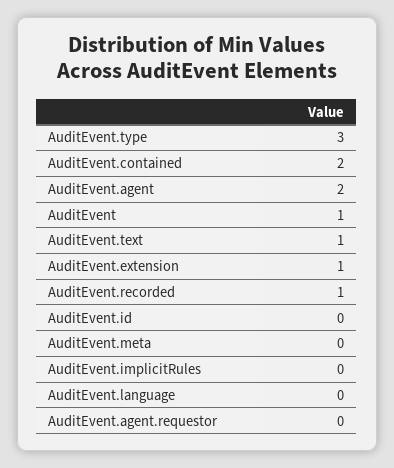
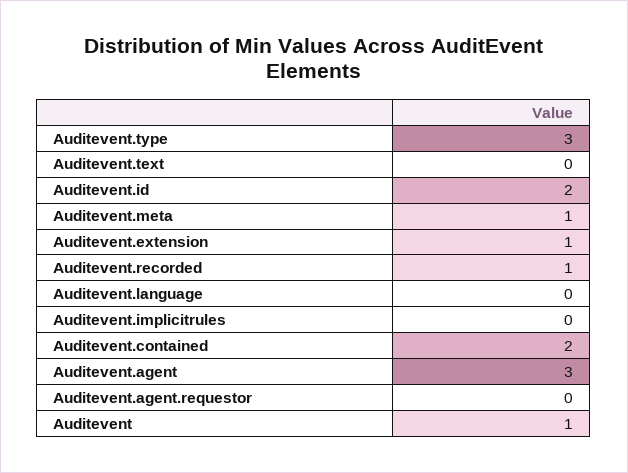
AuditEvent.agent: 2 -> 3
AuditEvent.text: 1 -> 0
AuditEvent.id: 0 -> 2
AuditEvent.meta: 0 -> 1

